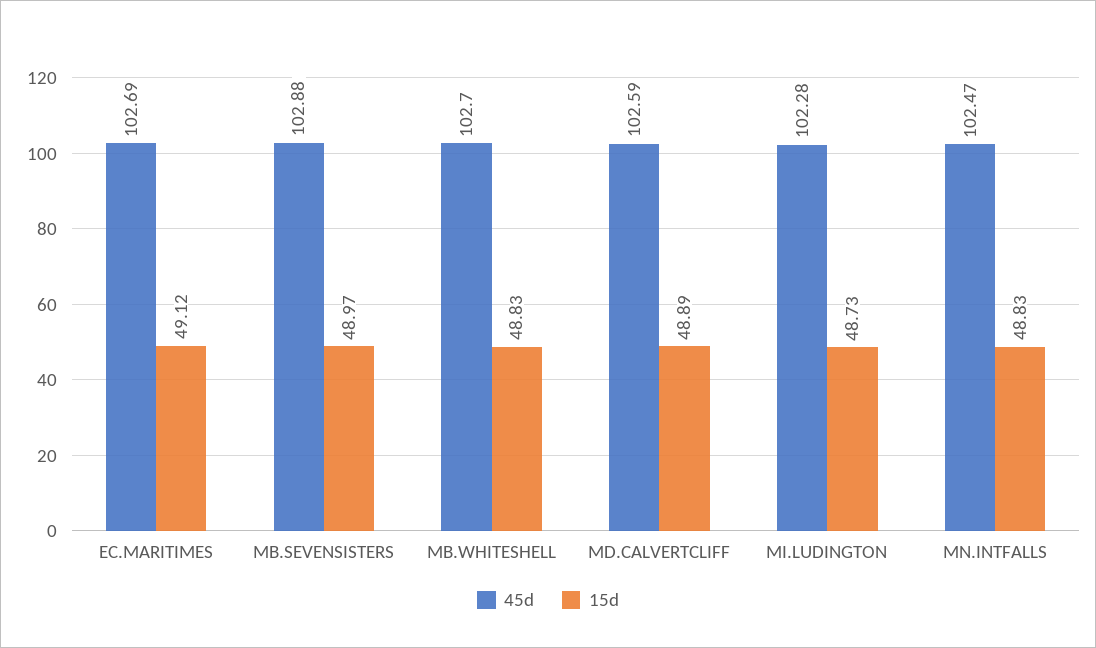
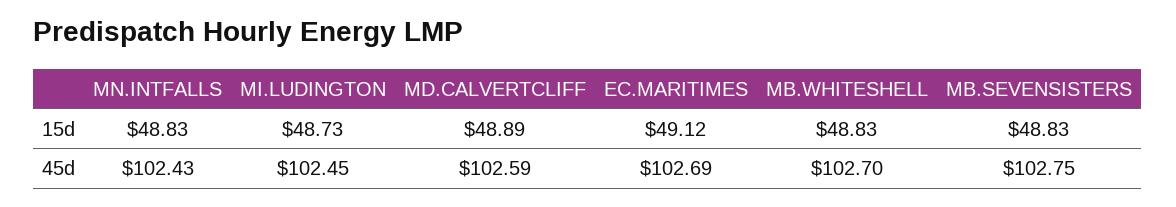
45d, MB.SEVENSISTERS: 102.88 -> 102.75
15d, MB.SEVENSISTERS: 48.97 -> 48.83
45d, MI.LUDINGTON: 102.28 -> 102.45
45d, MN.INTFALLS: 102.47 -> 102.43

